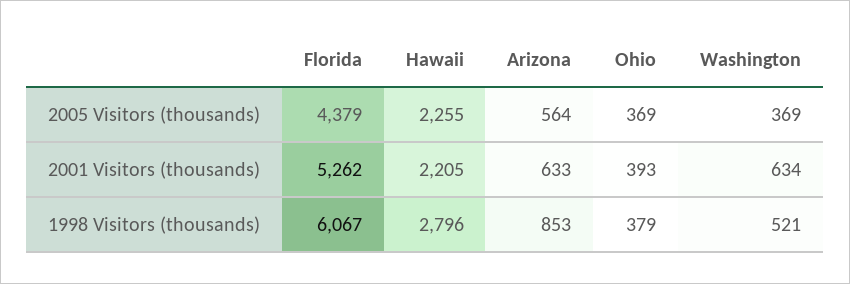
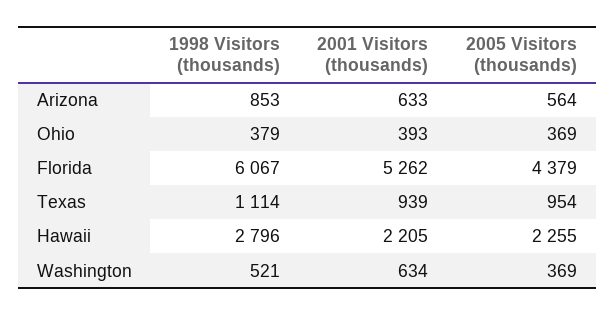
Texas, 1998 Visitors (thousands): none -> 1114
Texas, 2001 Visitors (thousands): none -> 939
Texas, 2005 Visitors (thousands): none -> 954

